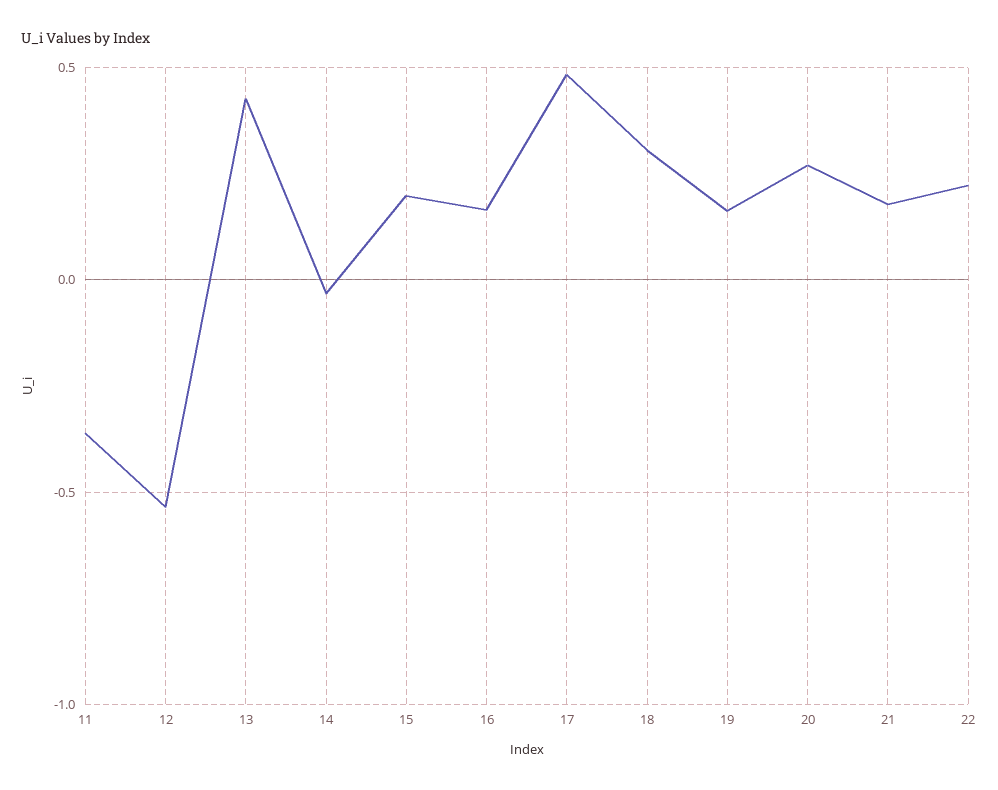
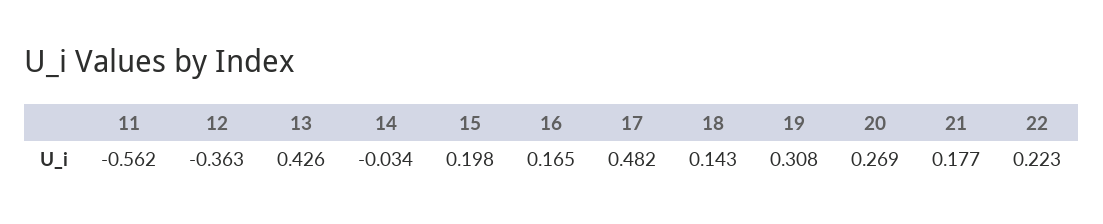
11: -0.35 -> -0.562
12: -0.55 -> -0.363
18: 0.3 -> 0.143
19: 0.15 -> 0.308

